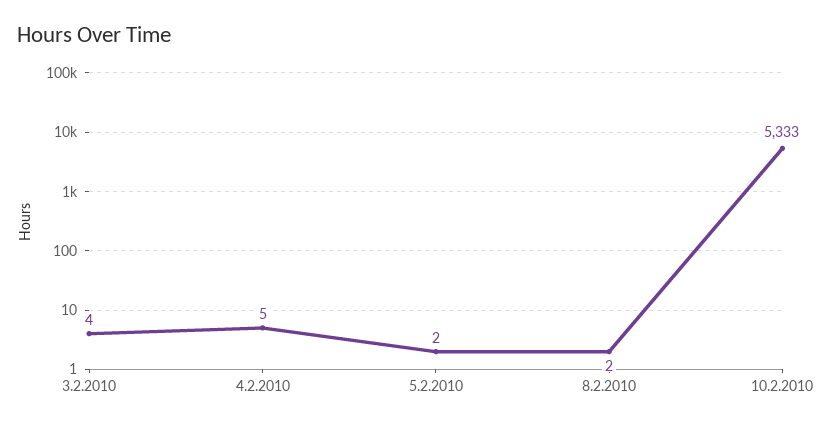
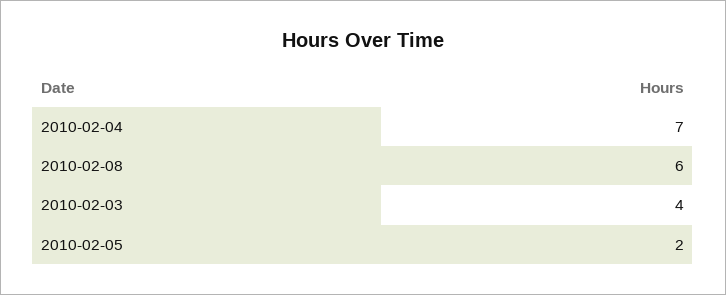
4.2.2010: 5 -> 7
8.2.2010: 2 -> 6
10.2.2010: 5333 -> none

